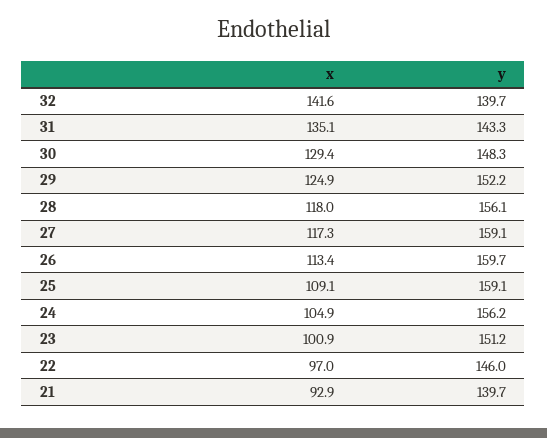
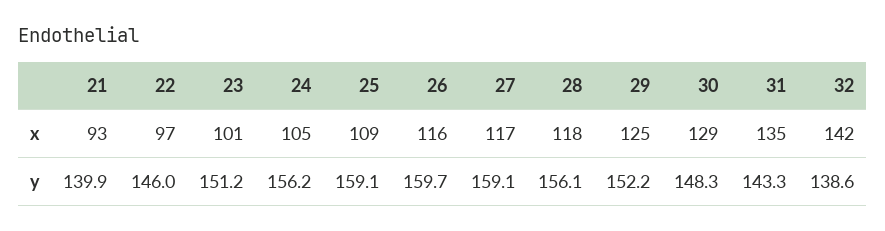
y, 32: 139.7 -> 138.6
x, 26: 113.4 -> 116
y, 21: 139.7 -> 139.9

